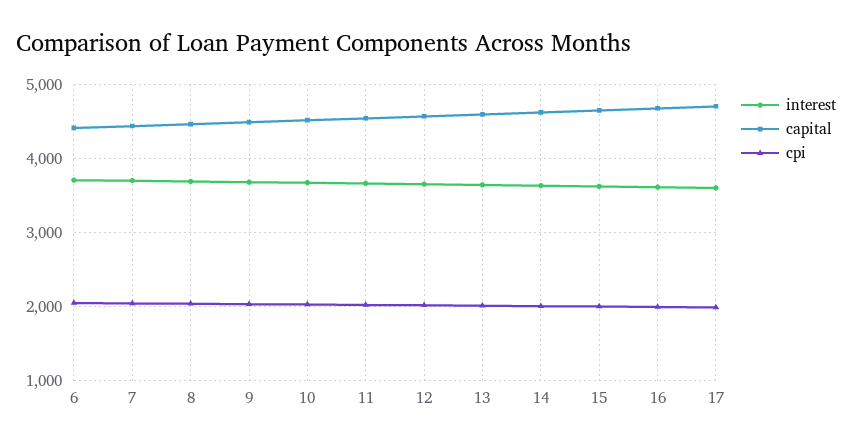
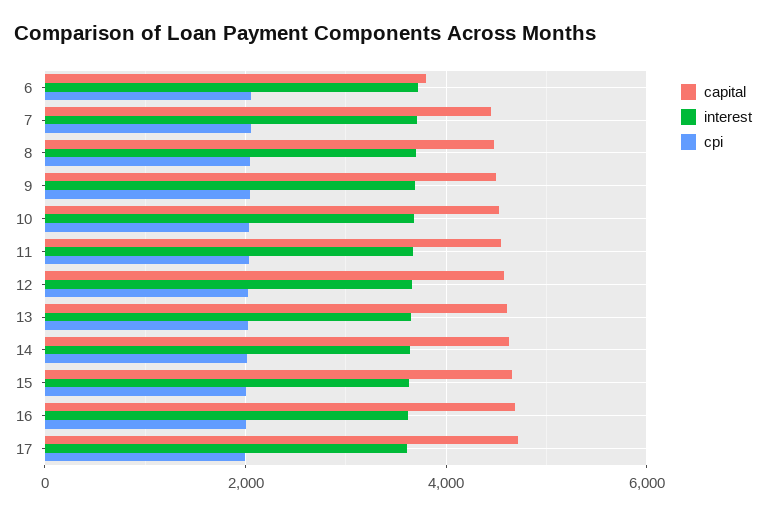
capital, 6: 4400 -> 3800

